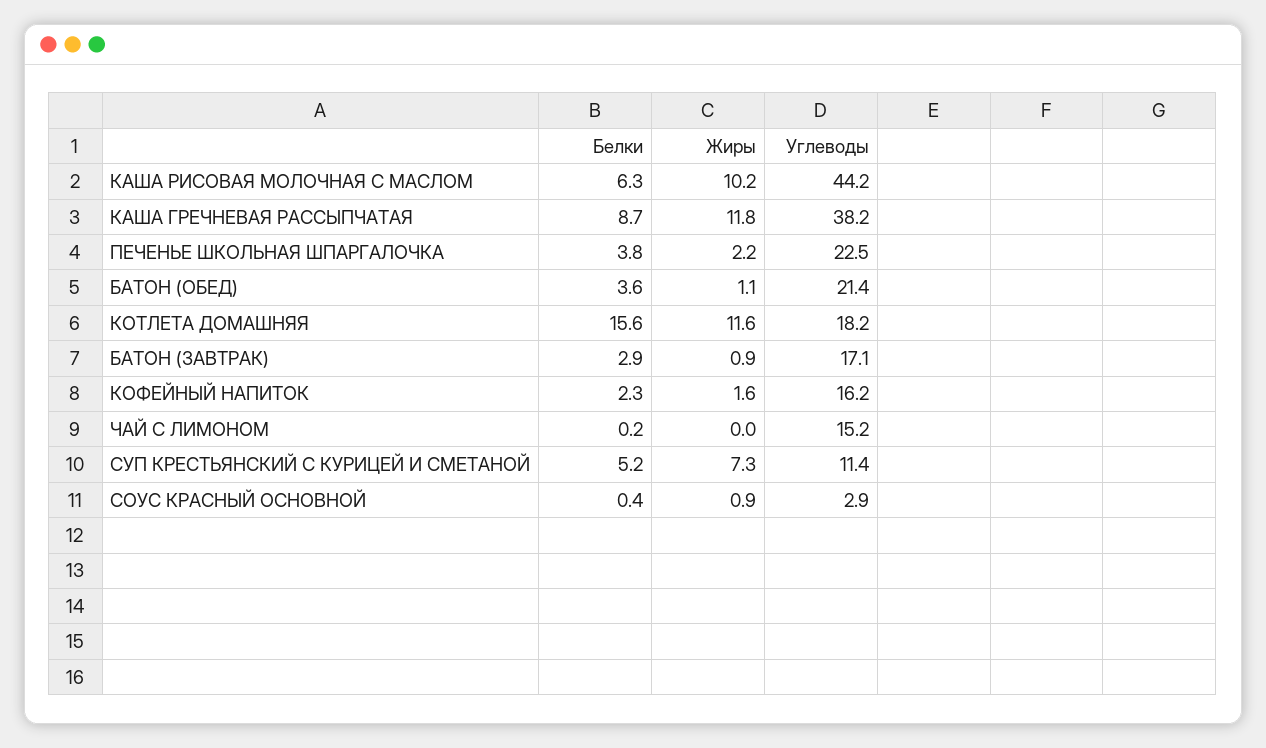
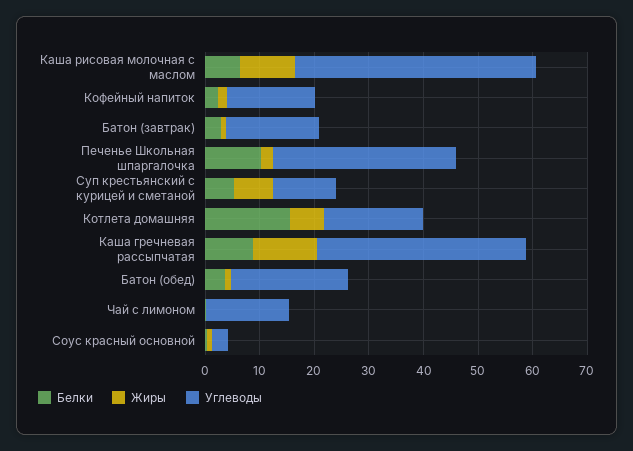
Белки, ПЕЧЕНЬЕ ШКОЛЬНАЯ ШПАРГАЛОЧКА: 3.8 -> 10
Углеводы, ПЕЧЕНЬЕ ШКОЛЬНАЯ ШПАРГАЛОЧКА: 22.5 -> 34
Жиры, КОТЛЕТА ДОМАШНЯЯ: 11.6 -> 6

